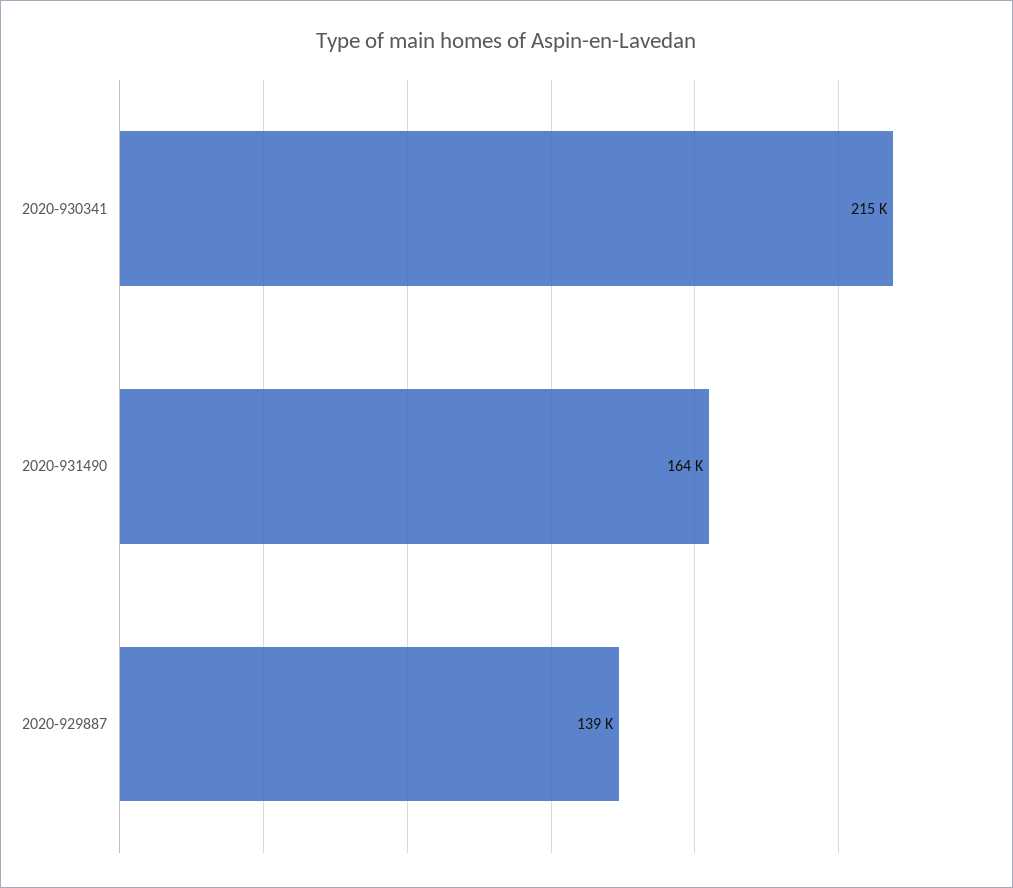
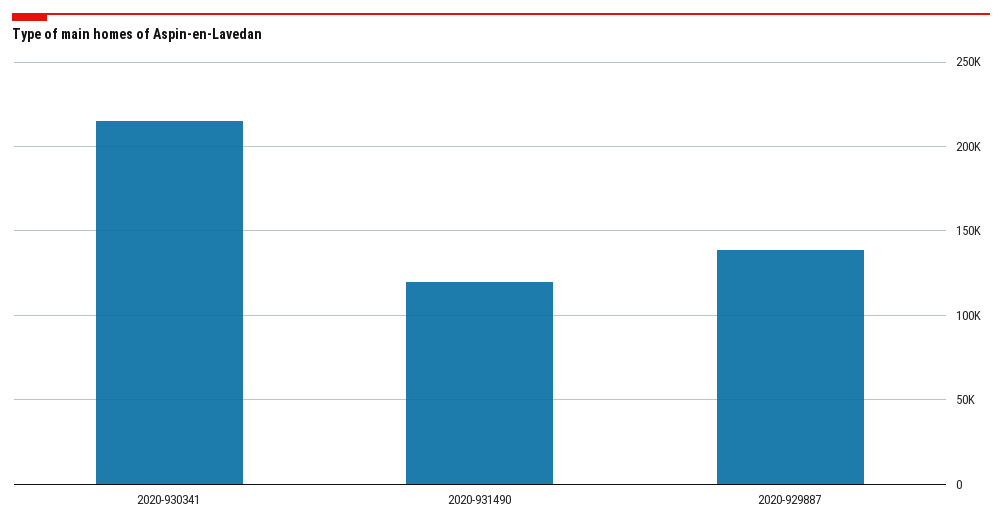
2020-931490: 164000 -> 120000

